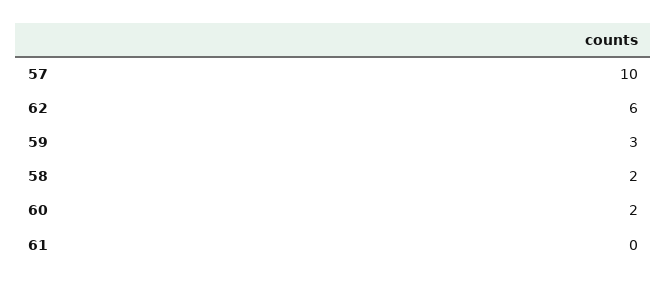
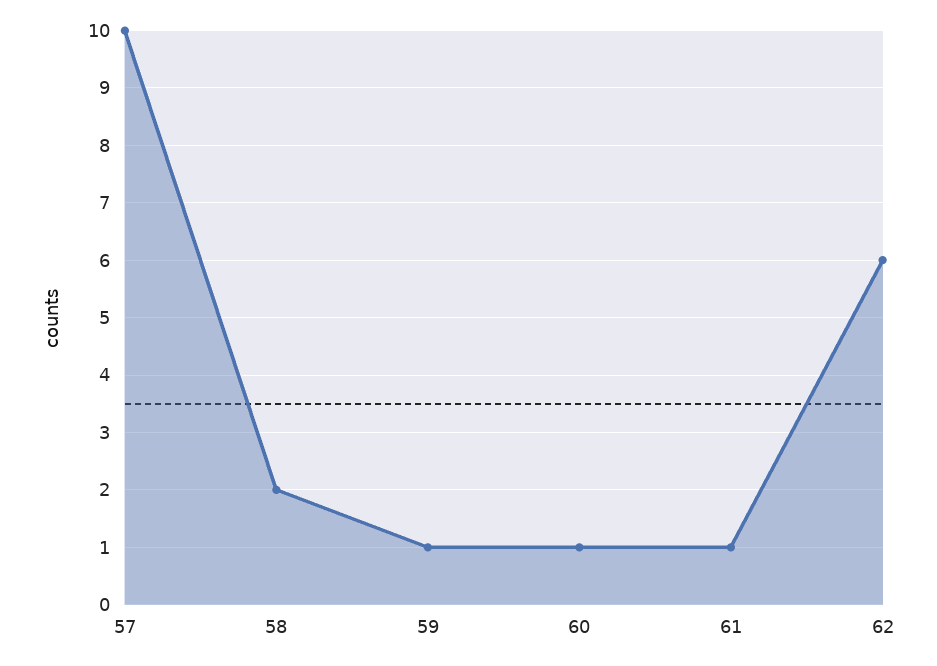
59: 3 -> 1
60: 2 -> 1
61: 0 -> 1

